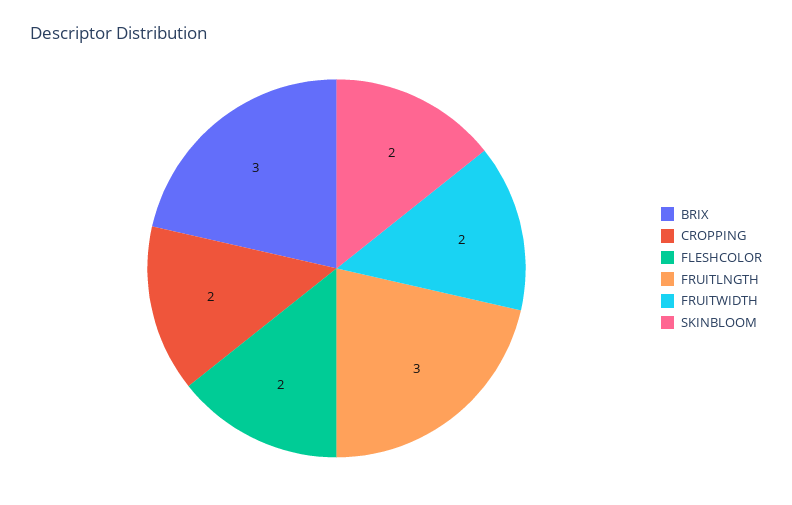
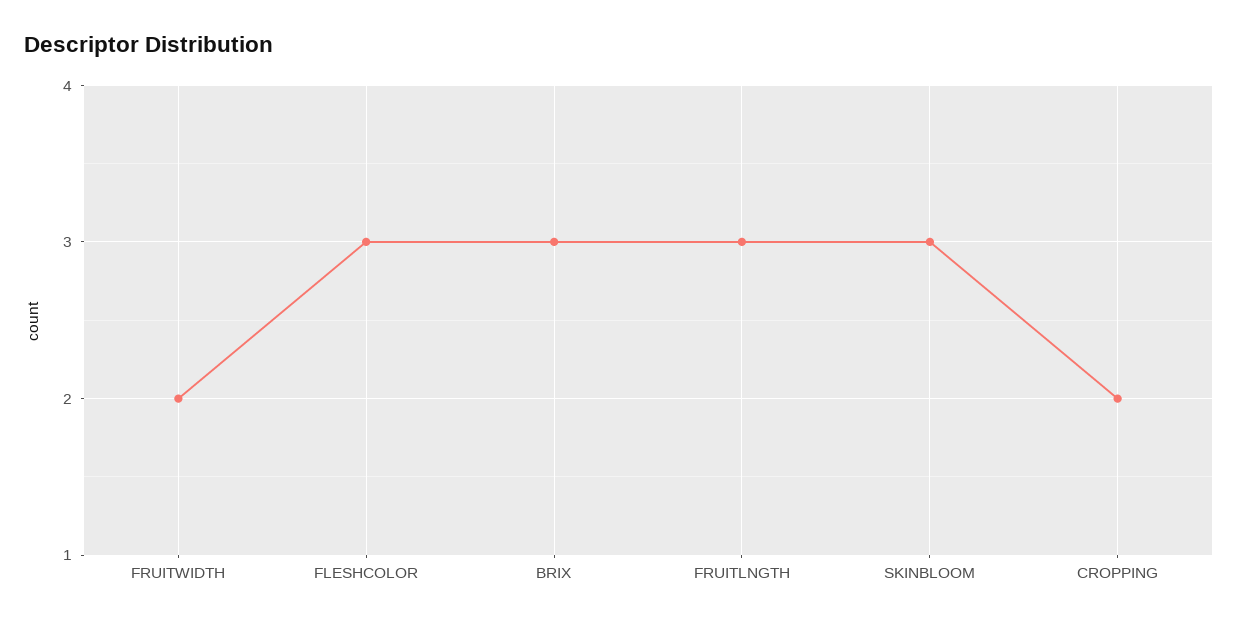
FLESHCOLOR: 2 -> 3
SKINBLOOM: 2 -> 3

